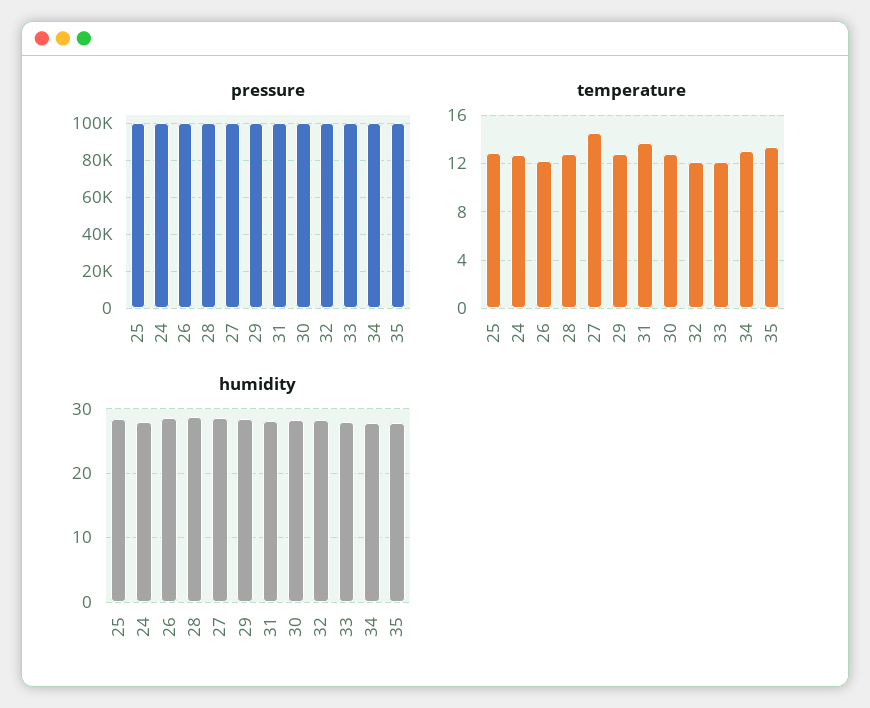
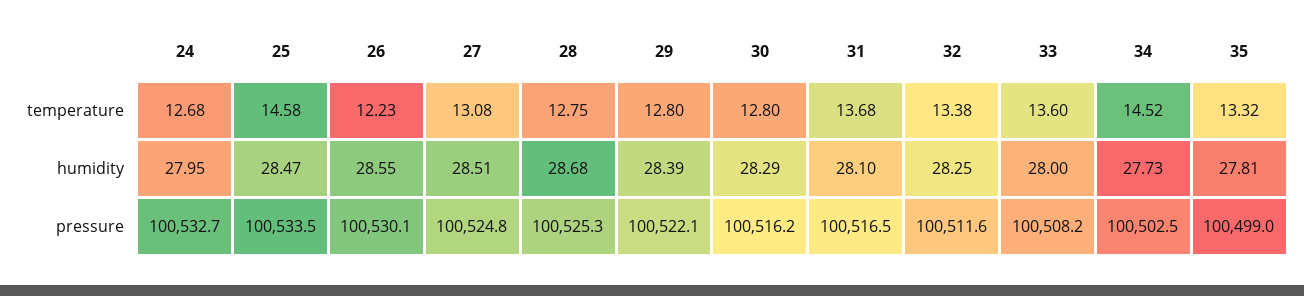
temperature, 25: 13 -> 14.58
temperature, 27: 14.5 -> 13.08
temperature, 32: 12 -> 13.38
temperature, 33: 12 -> 13.6
temperature, 34: 13 -> 14.52

